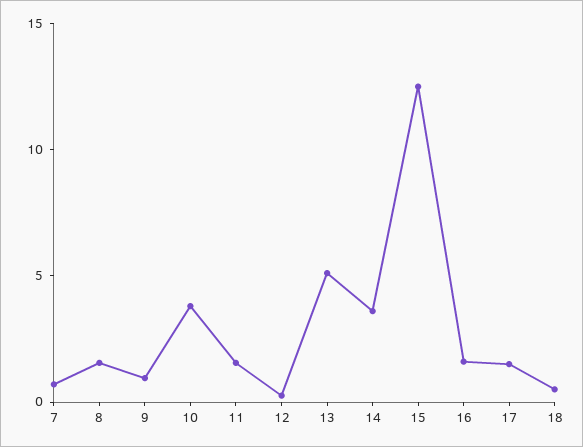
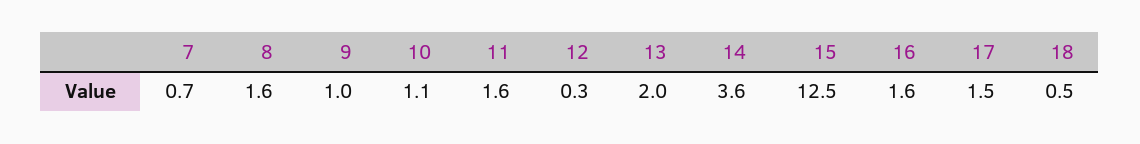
10: 4 -> 1.1
13: 5 -> 2

